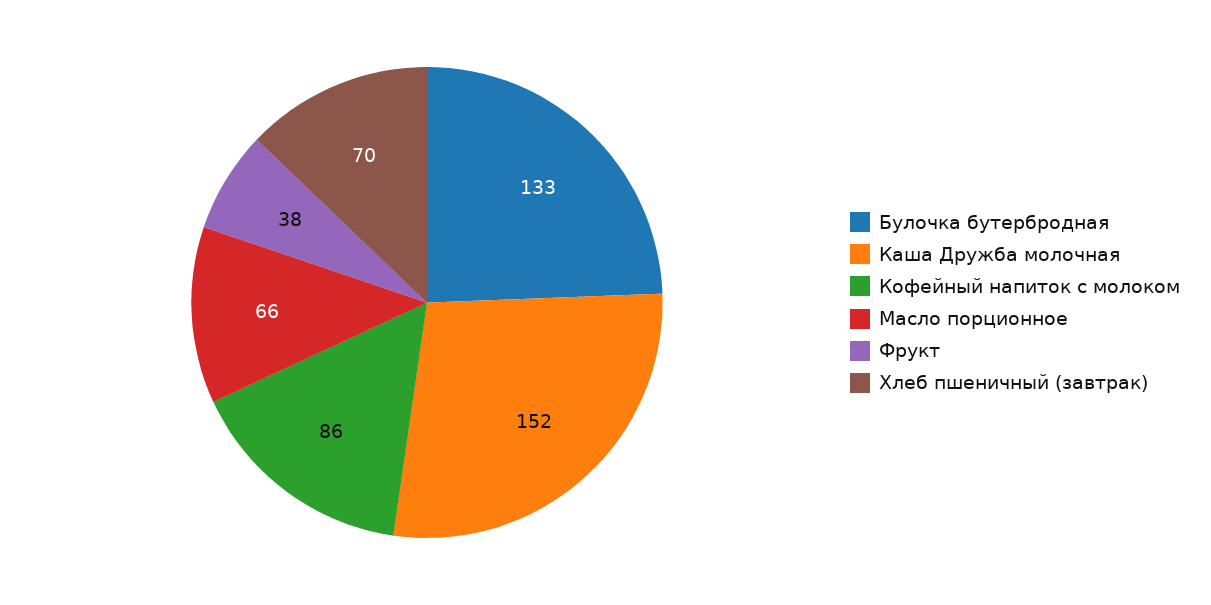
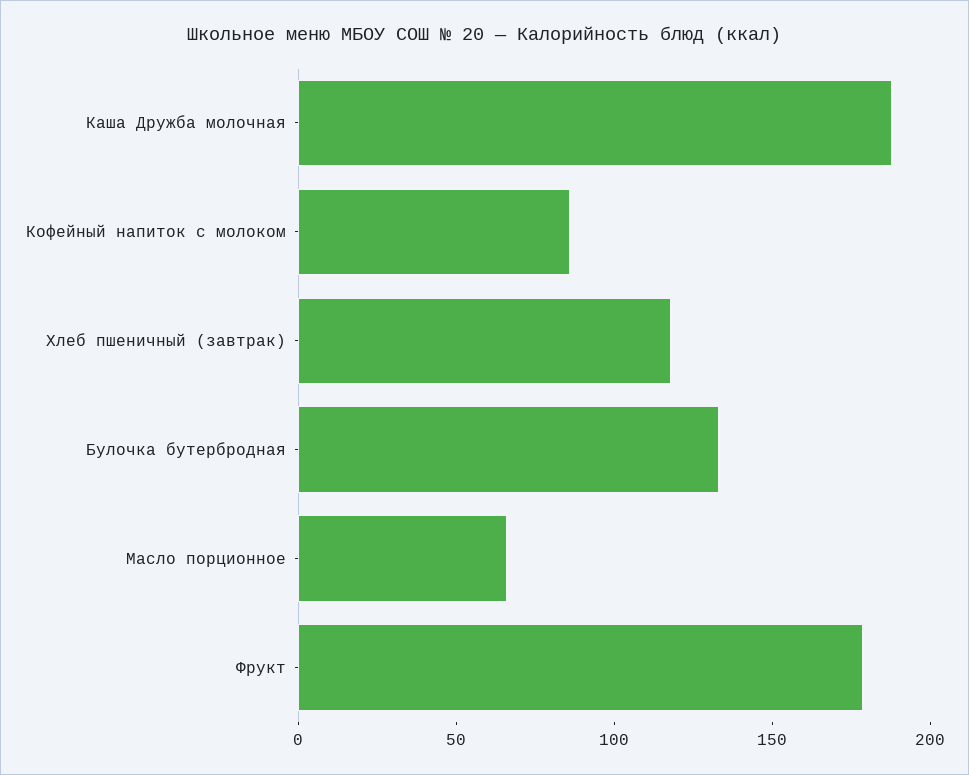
Каша Дружба молочная: 152 -> 190
Фрукт: 38 -> 180
Хлеб пшеничный (завтрак): 70 -> 120

